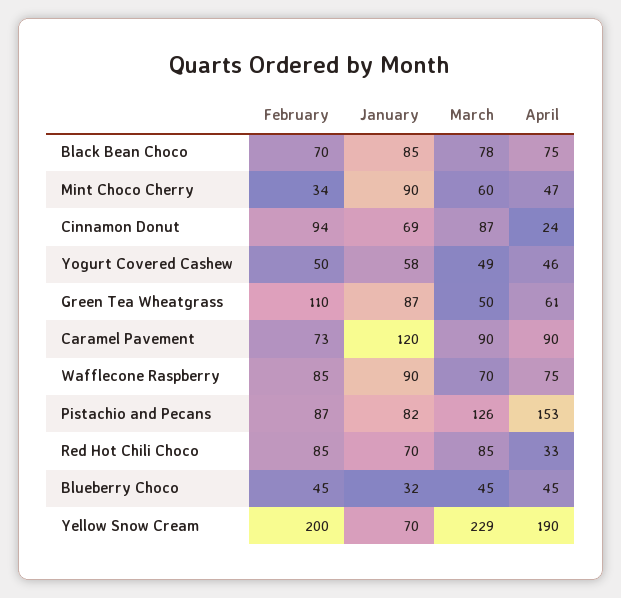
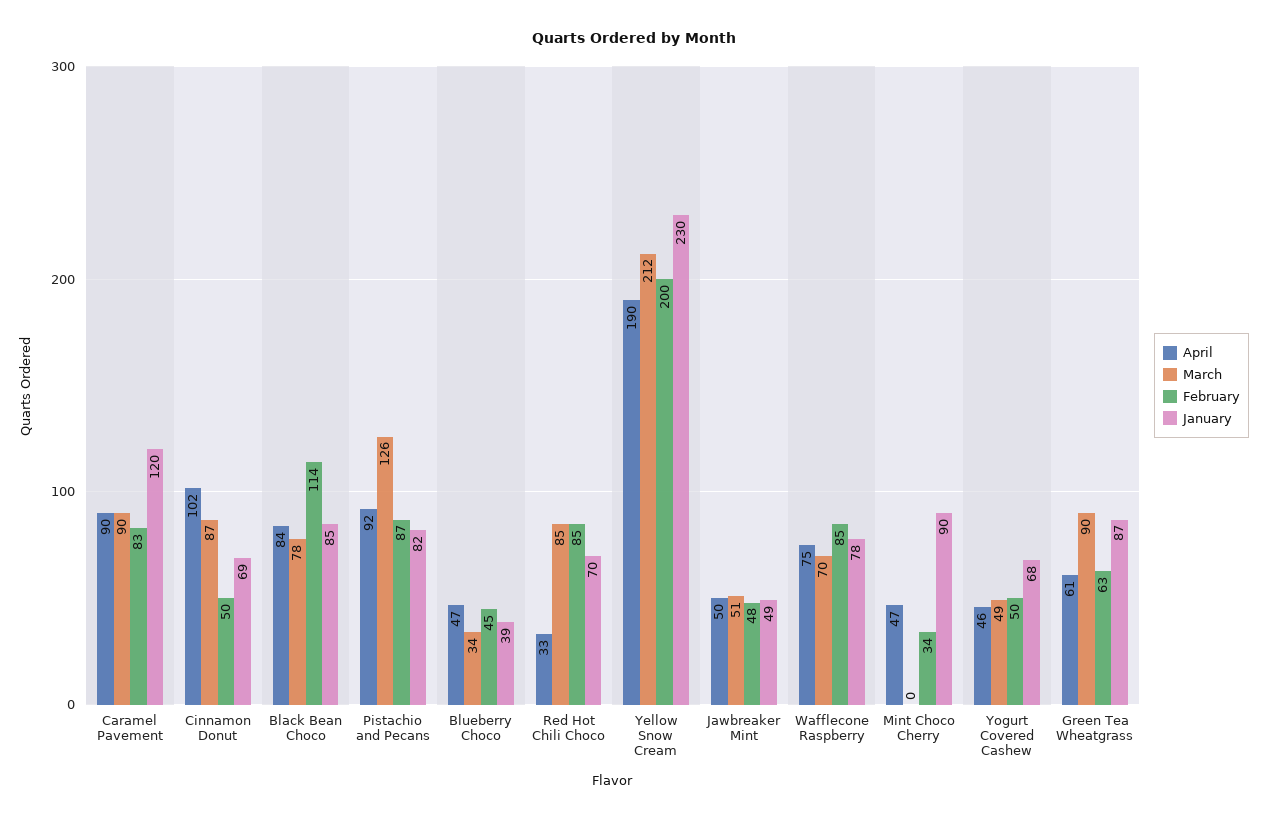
February, Black Bean Choco: 70 -> 114
April, Black Bean Choco: 75 -> 84
March, Mint Choco Cherry: 60 -> 0
February, Cinnamon Donut: 94 -> 50
April, Cinnamon Donut: 24 -> 102
January, Yogurt Covered Cashew: 58 -> 68
February, Green Tea Wheatgrass: 110 -> 63
March, Green Tea Wheatgrass: 50 -> 90
February, Caramel Pavement: 73 -> 83
January, Wafflecone Raspberry: 90 -> 78
April, Pistachio and Pecans: 153 -> 92
January, Blueberry Choco: 32 -> 39
March, Blueberry Choco: 45 -> 34
April, Blueberry Choco: 45 -> 47
January, Yellow Snow Cream: 70 -> 230
March, Yellow Snow Cream: 229 -> 212
April, Jawbreaker Mint: none -> 50
March, Jawbreaker Mint: none -> 51
February, Jawbreaker Mint: none -> 48
January, Jawbreaker Mint: none -> 49

